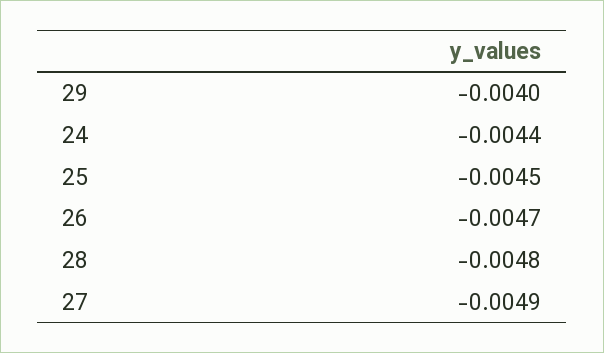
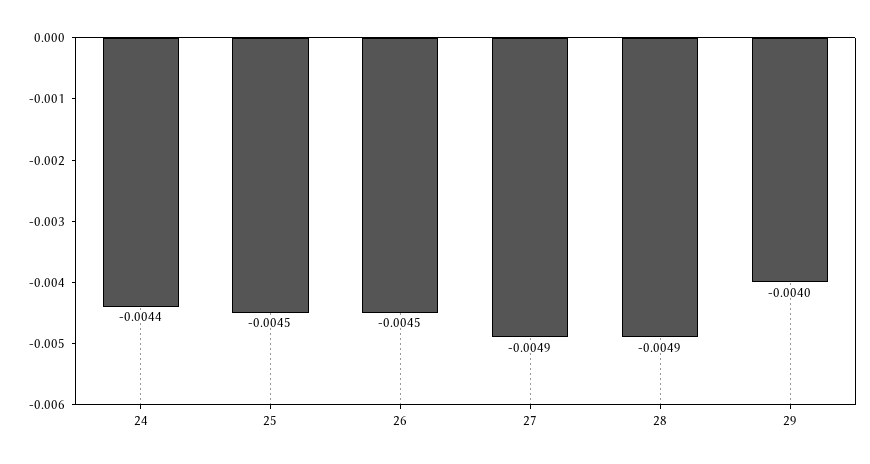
26: -0.0047 -> -0.0045
28: -0.0048 -> -0.0049

